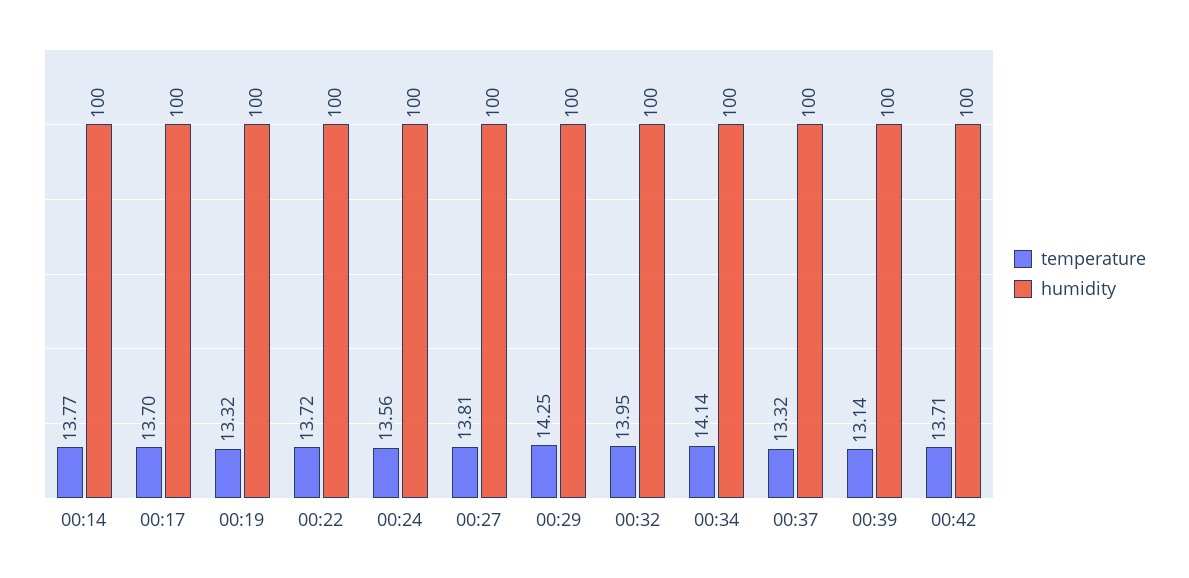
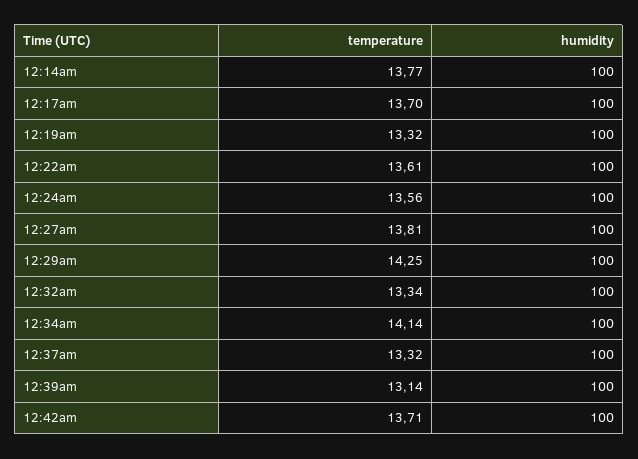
temperature, 00:22: 13.72 -> 13.61
temperature, 00:32: 13.95 -> 13.34

